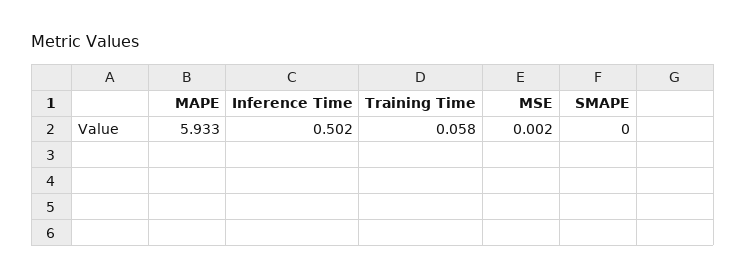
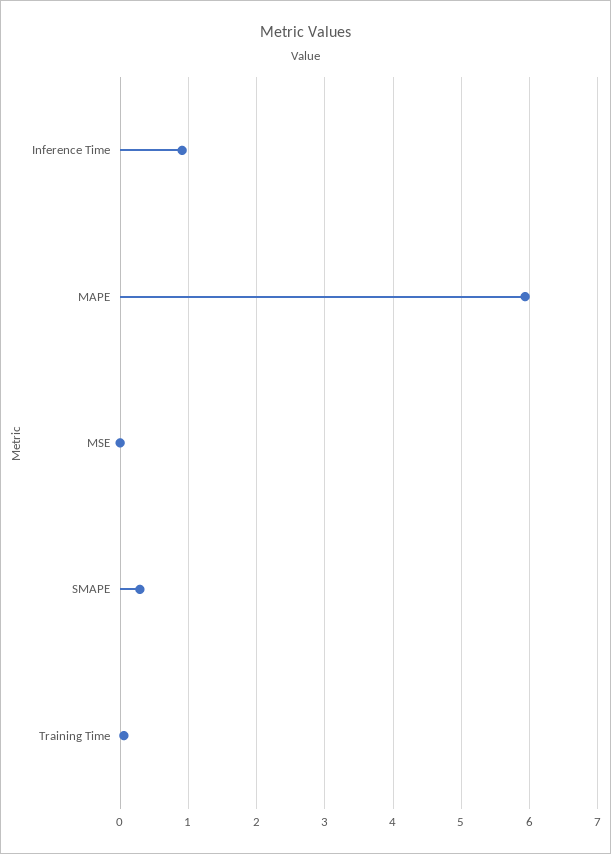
Inference Time: 0.502 -> 0.9
SMAPE: 0 -> 0.3

